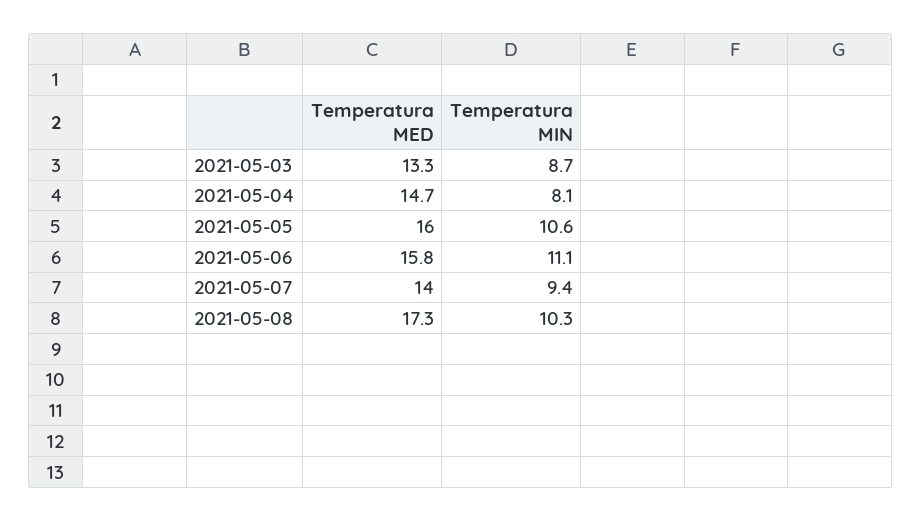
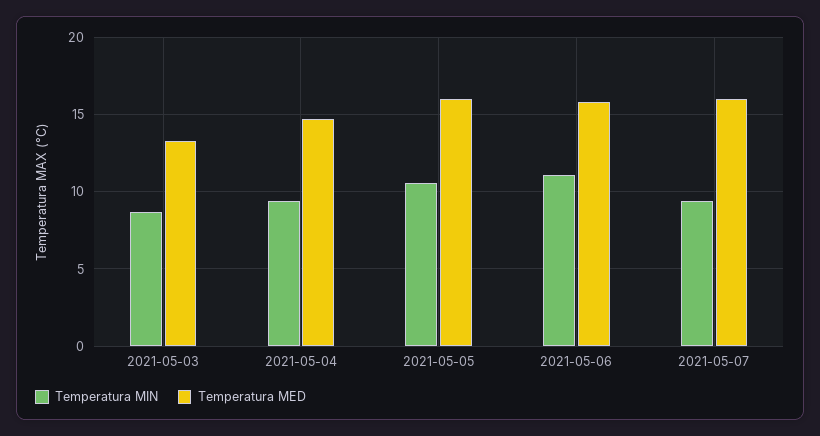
Temperatura MIN, 2021-05-04: 8.1 -> 9.5
Temperatura MED, 2021-05-07: 14 -> 16
Temperatura MED, 2021-05-08: 17.3 -> none
Temperatura MIN, 2021-05-08: 10.3 -> none

